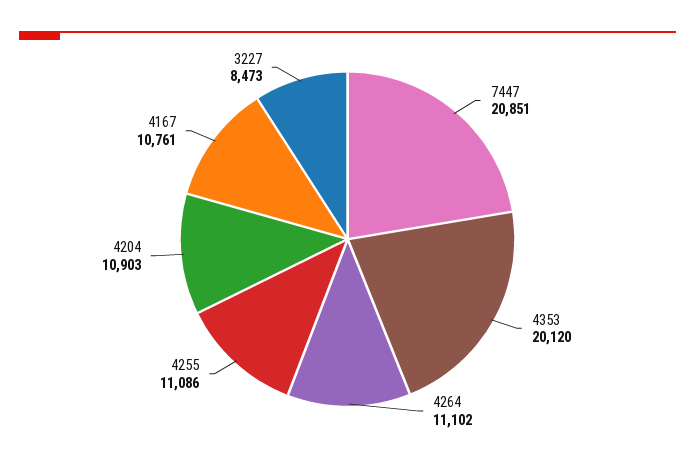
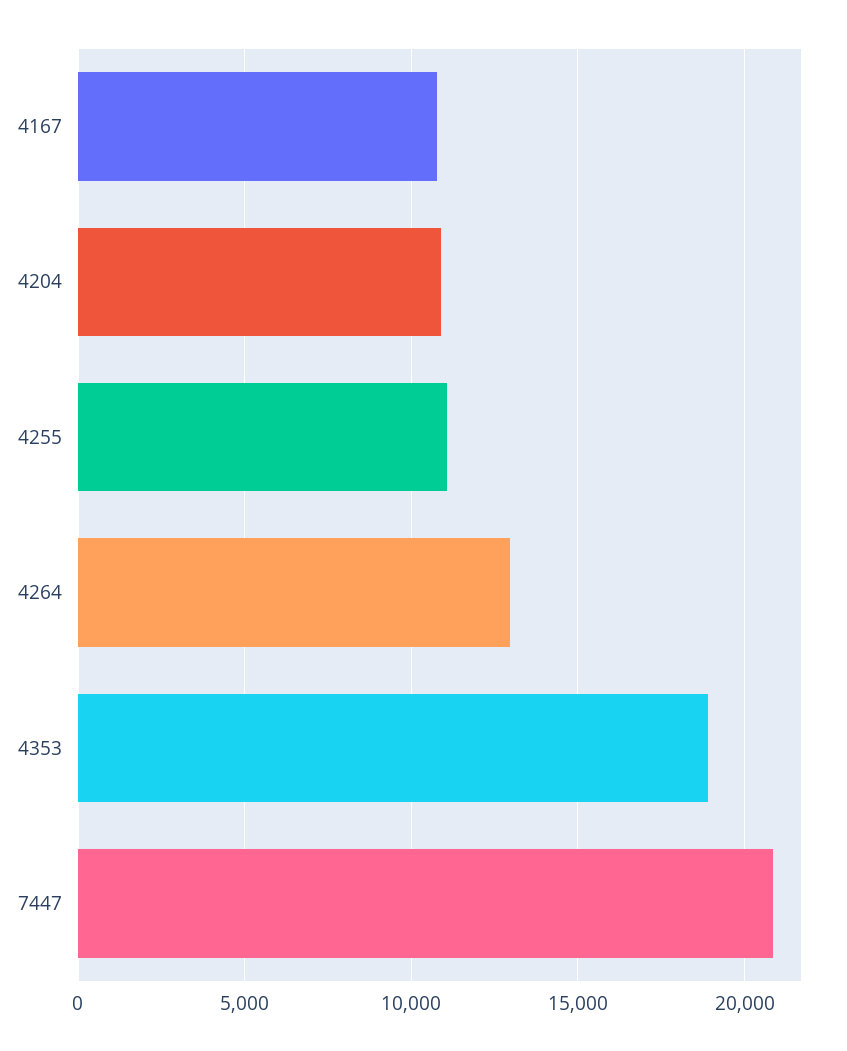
4353: 20120 -> 19000
4264: 11102 -> 13000
3227: 8473 -> none

